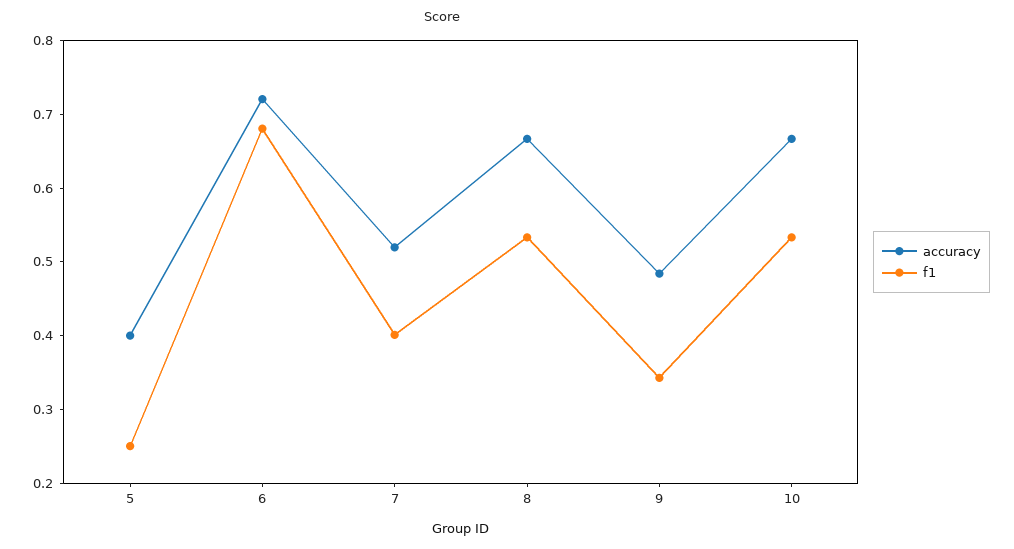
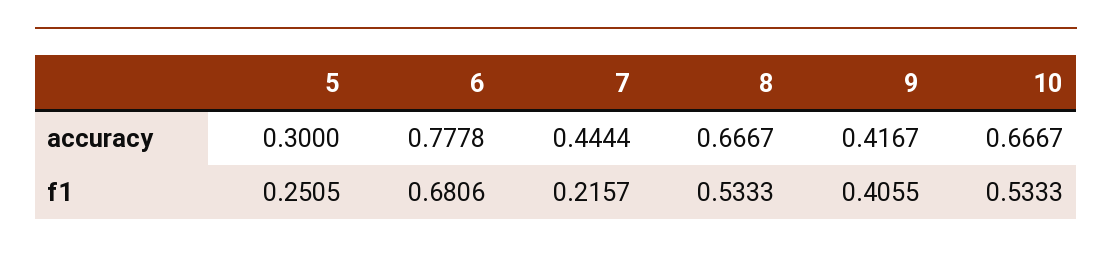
accuracy, 5: 0.4 -> 0.3
accuracy, 6: 0.72 -> 0.7778
accuracy, 7: 0.52 -> 0.4444
f1, 7: 0.4 -> 0.2157
accuracy, 9: 0.48 -> 0.4167
f1, 9: 0.34 -> 0.4055

